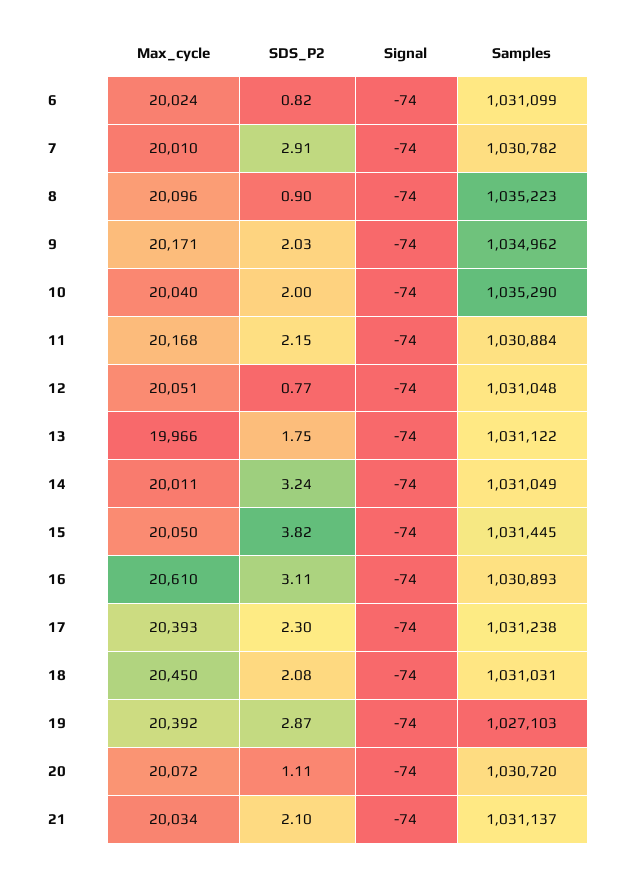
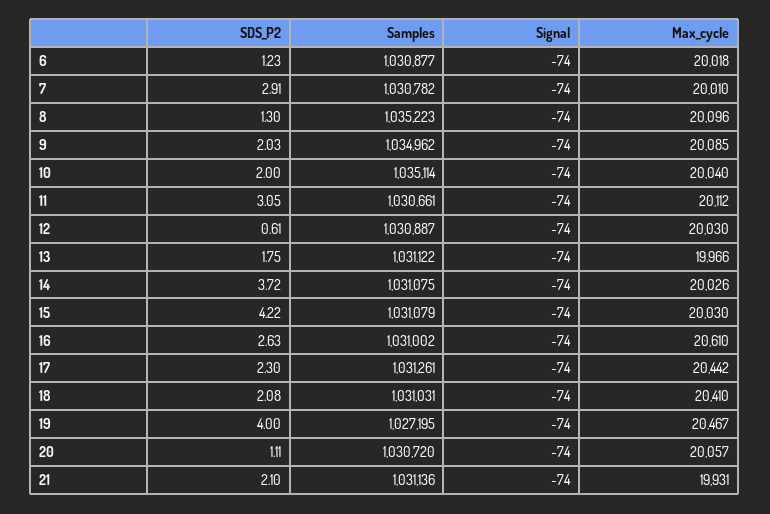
Max_cycle, 6: 20024 -> 20018
SDS_P2, 6: 0.82 -> 1.23
Samples, 6: 1031099 -> 1030877
SDS_P2, 8: 0.9 -> 1.3
Max_cycle, 9: 20171 -> 20085
Samples, 10: 1035290 -> 1035114
Max_cycle, 11: 20168 -> 20112
SDS_P2, 11: 2.15 -> 3.05
Samples, 11: 1030884 -> 1030661
Max_cycle, 12: 20051 -> 20030
SDS_P2, 12: 0.77 -> 0.61
Samples, 12: 1031048 -> 1030887
Max_cycle, 14: 20011 -> 20026
SDS_P2, 14: 3.24 -> 3.72
Samples, 14: 1031049 -> 1031075
Max_cycle, 15: 20050 -> 20030
SDS_P2, 15: 3.82 -> 4.22
Samples, 15: 1031445 -> 1031079
SDS_P2, 16: 3.11 -> 2.63
Samples, 16: 1030893 -> 1031002
Max_cycle, 17: 20393 -> 20442
Samples, 17: 1031238 -> 1031261
Max_cycle, 18: 20450 -> 20410
Max_cycle, 19: 20392 -> 20467
SDS_P2, 19: 2.87 -> 4
Samples, 19: 1027103 -> 1027195
Max_cycle, 20: 20072 -> 20057
Max_cycle, 21: 20034 -> 19931
Samples, 21: 1031137 -> 1031136

